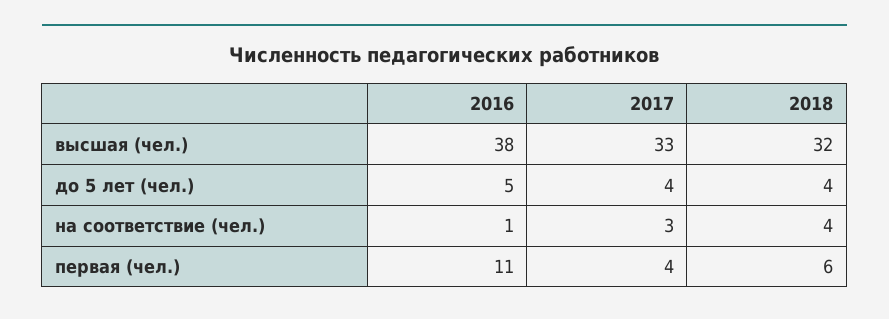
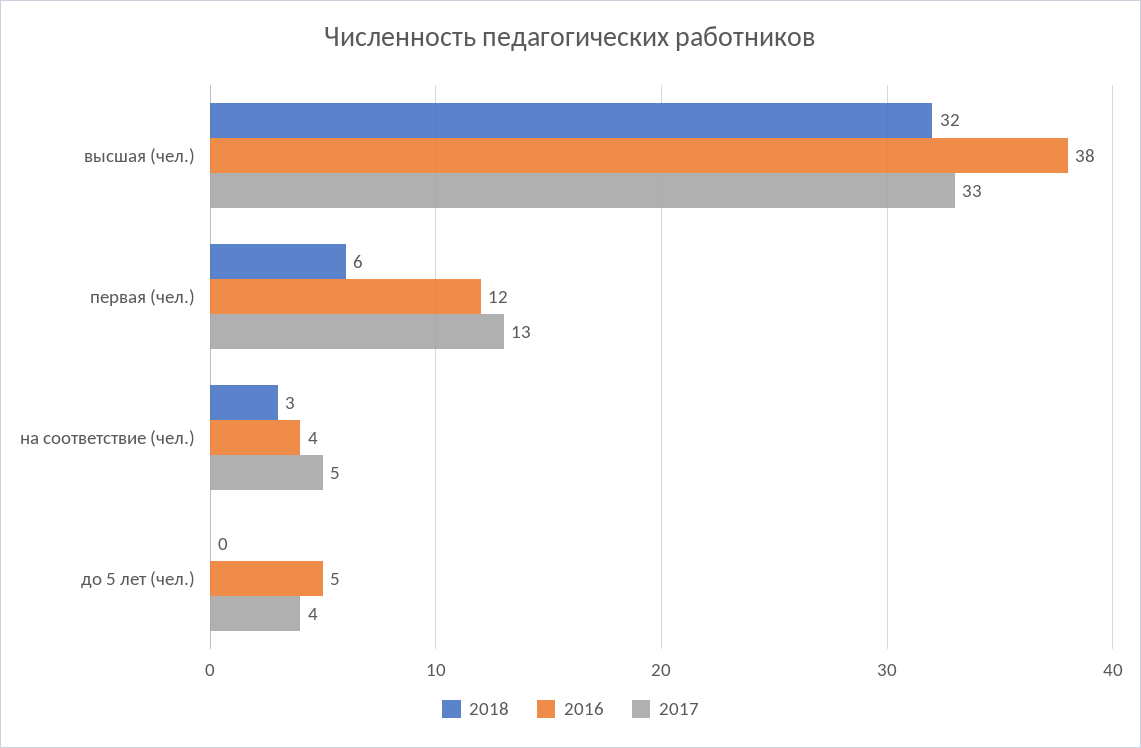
2018, до 5 лет (чел.): 4 -> 0
2016, на соответствие (чел.): 1 -> 4
2017, на соответствие (чел.): 3 -> 5
2018, на соответствие (чел.): 4 -> 3
2016, первая (чел.): 11 -> 12
2017, первая (чел.): 4 -> 13

